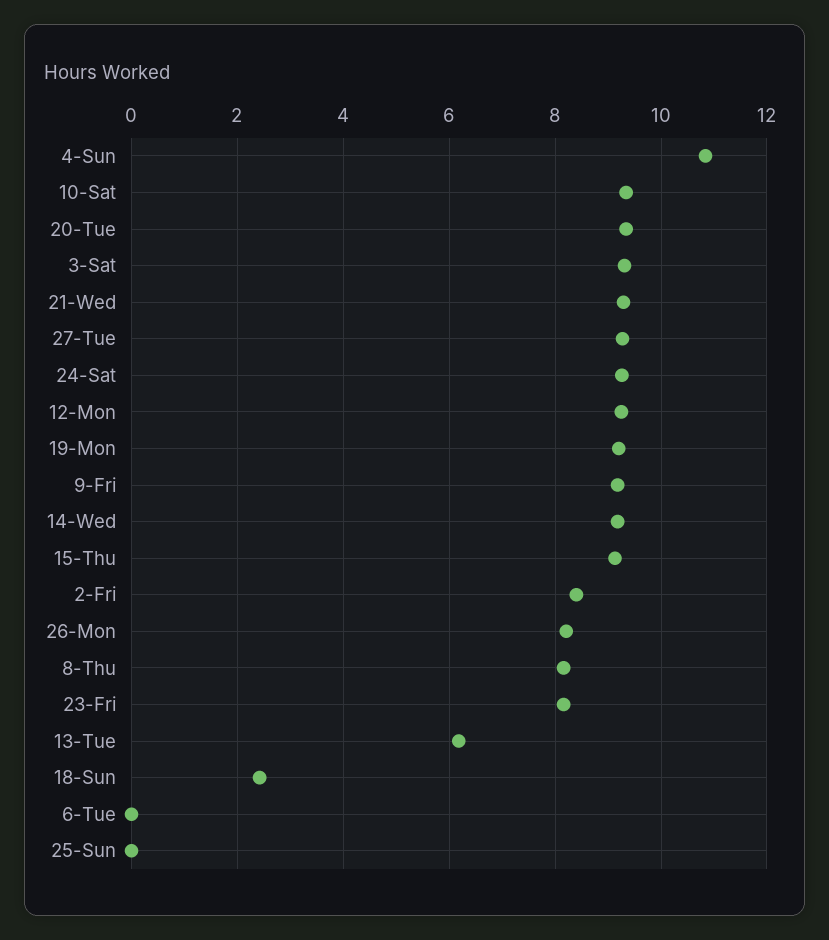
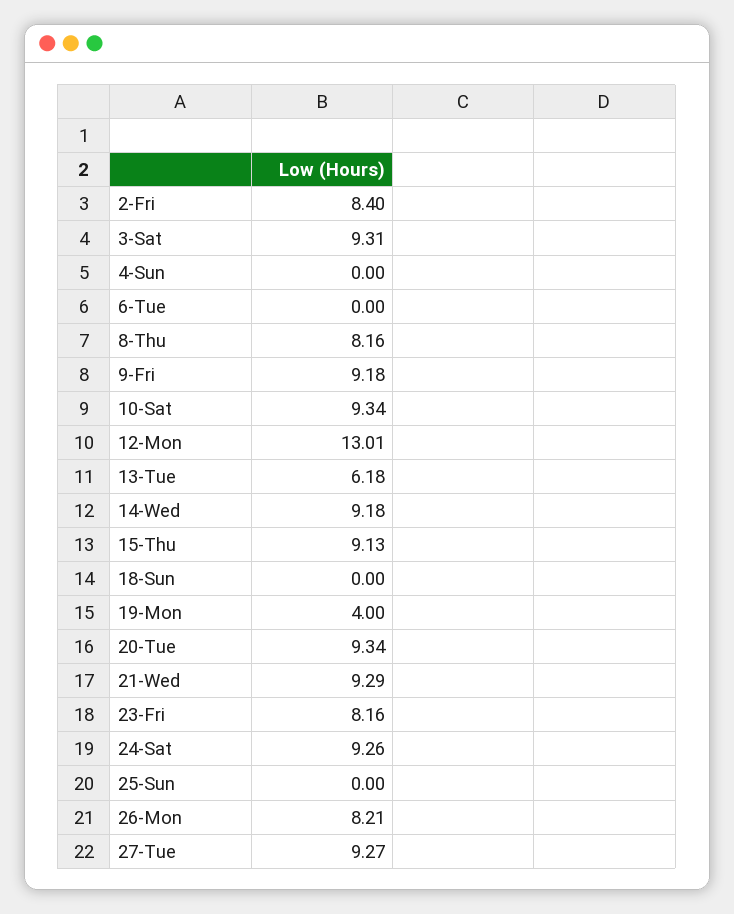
4-Sun: 10.8 -> 0
12-Mon: 9.2 -> 13.01
19-Mon: 9.2 -> 4
18-Sun: 2.4 -> 0

